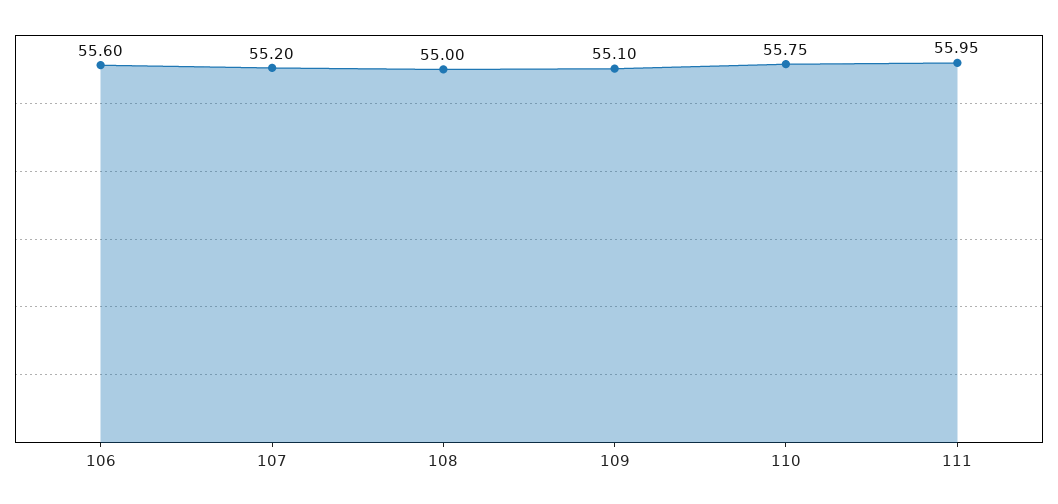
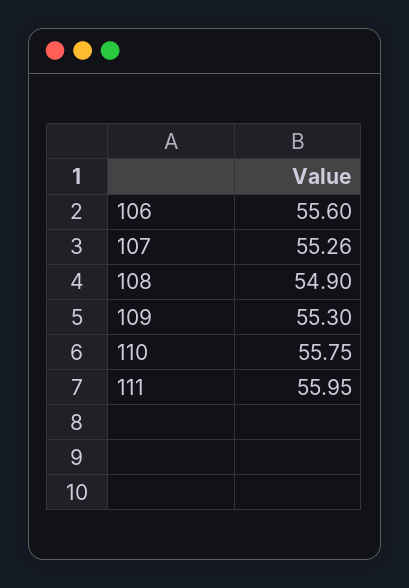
107: 55.2 -> 55.26
108: 55 -> 54.9
109: 55.1 -> 55.3

